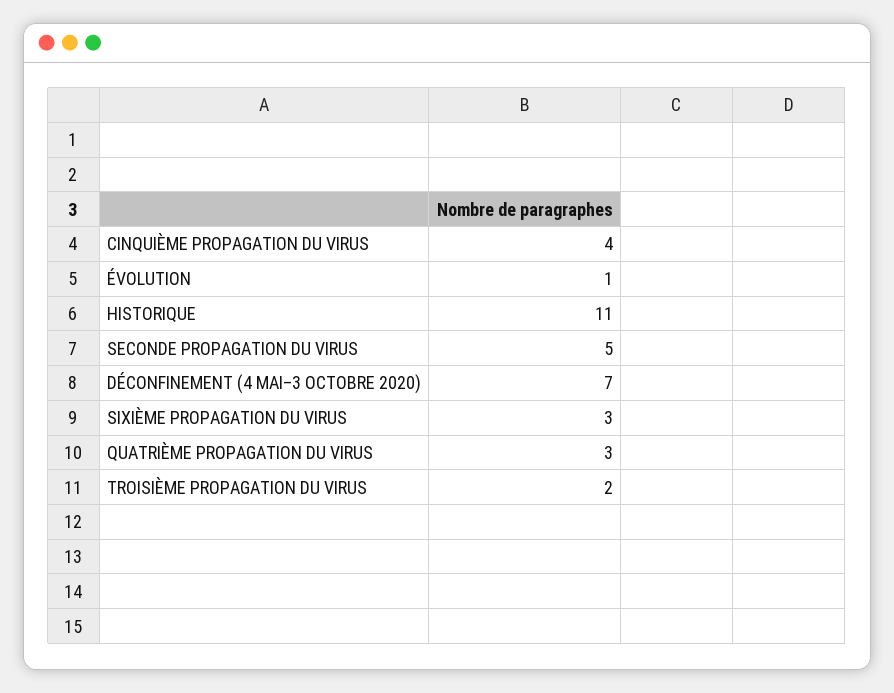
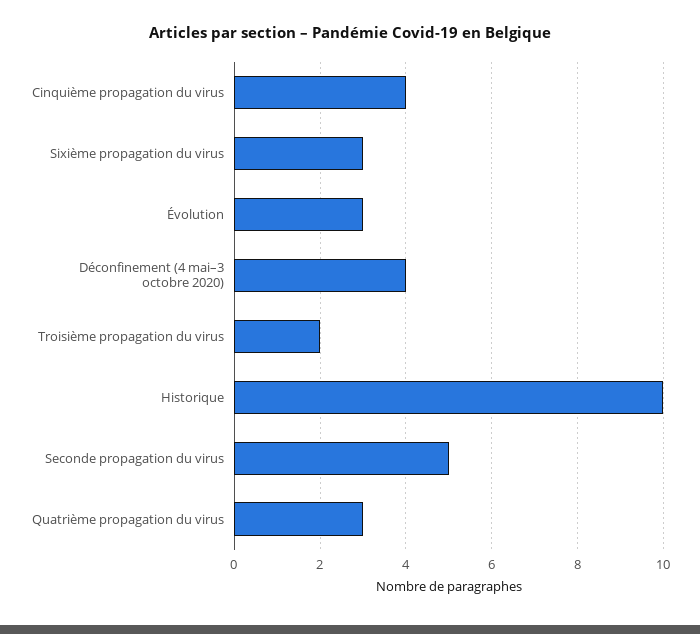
ÉVOLUTION: 1 -> 3
HISTORIQUE: 11 -> 10
DÉCONFINEMENT (4 MAI–3 OCTOBRE 2020): 7 -> 4

